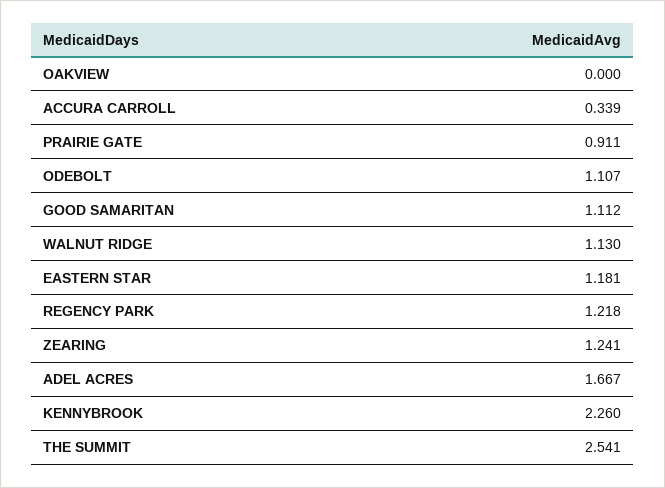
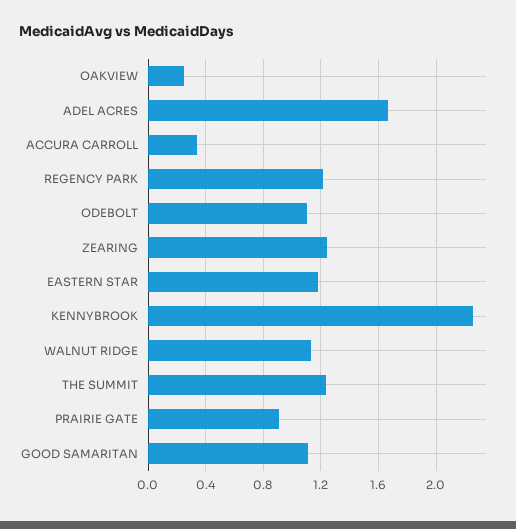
OAKVIEW: 0 -> 0.25
THE SUMMIT: 2.541 -> 1.25

